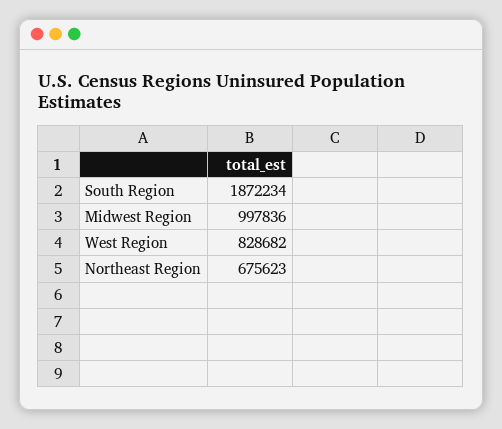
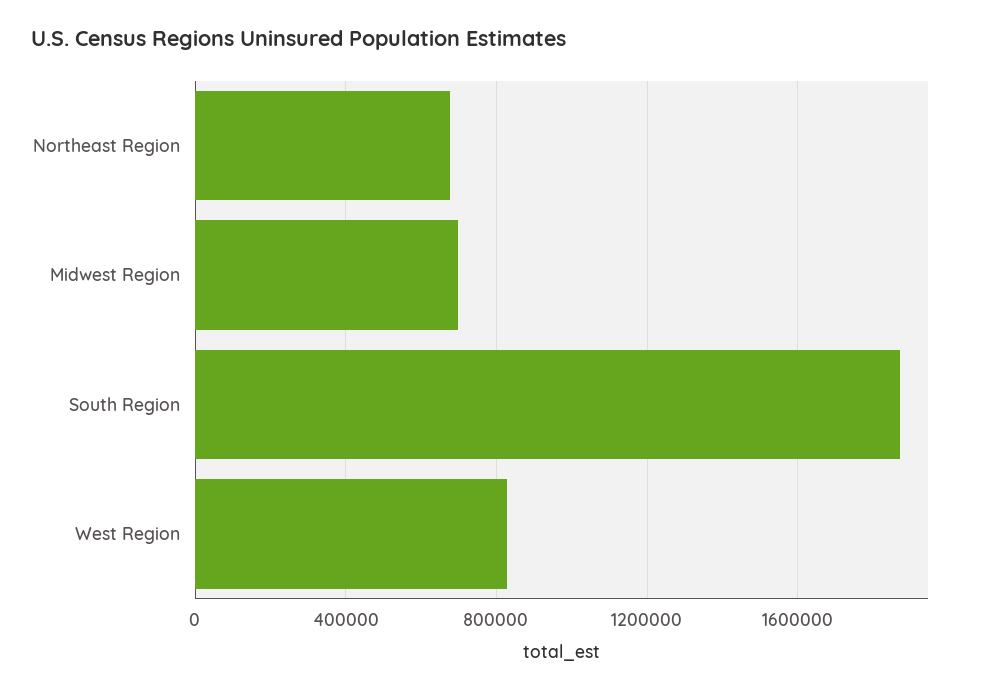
Midwest Region: 997836 -> 700000

